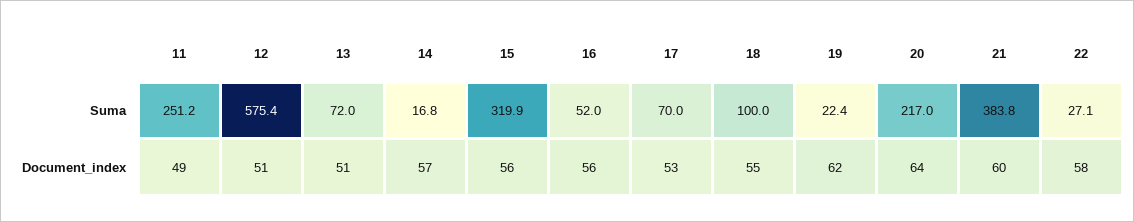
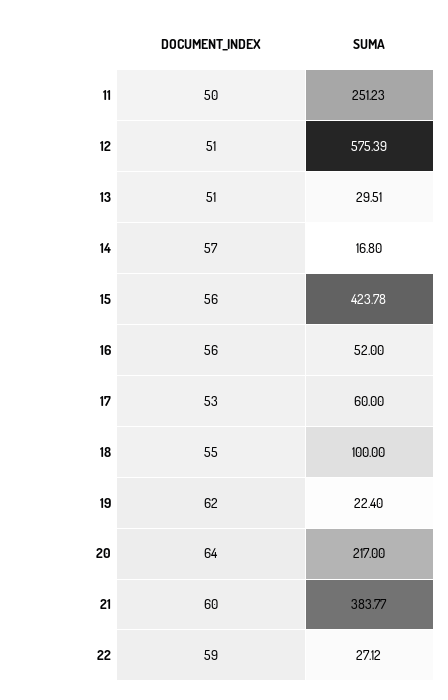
13, Suma: 72 -> 29.51
15, Suma: 319.9 -> 423.78
17, Suma: 70 -> 60
11, Document_index: 49 -> 50
22, Document_index: 58 -> 59

